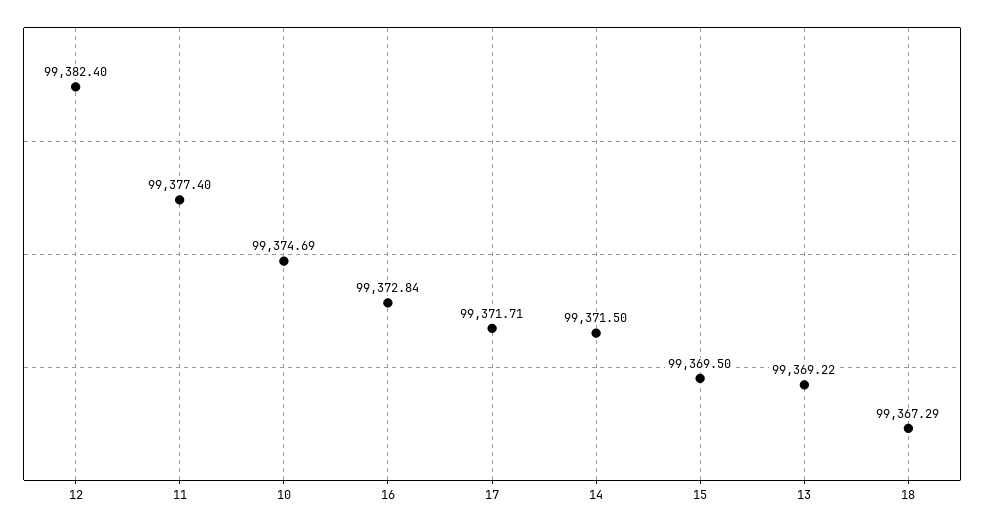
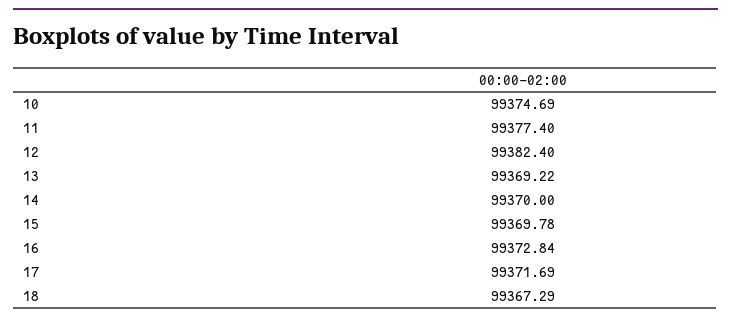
17: 99371.71 -> 99371.69
14: 99371.5 -> 99370
15: 99369.5 -> 99369.78

